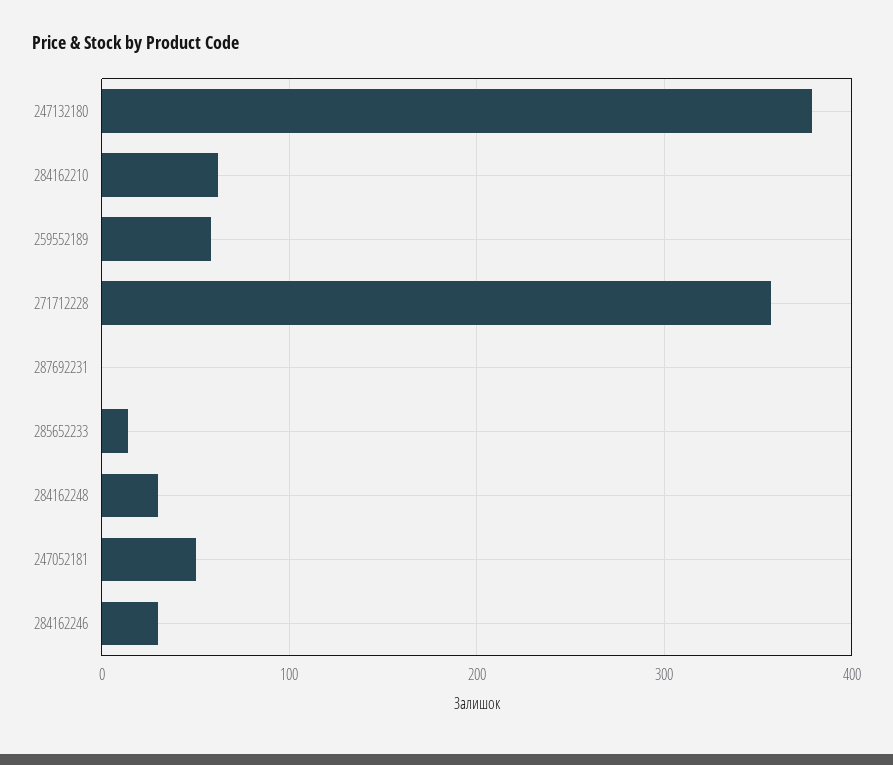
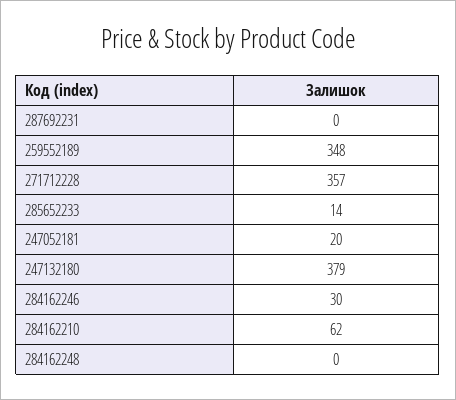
259552189: 60 -> 348
284162248: 30 -> 0
247052181: 50 -> 20

